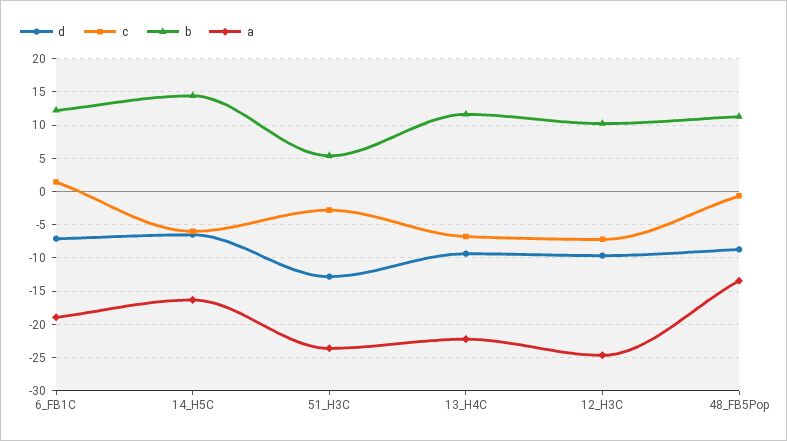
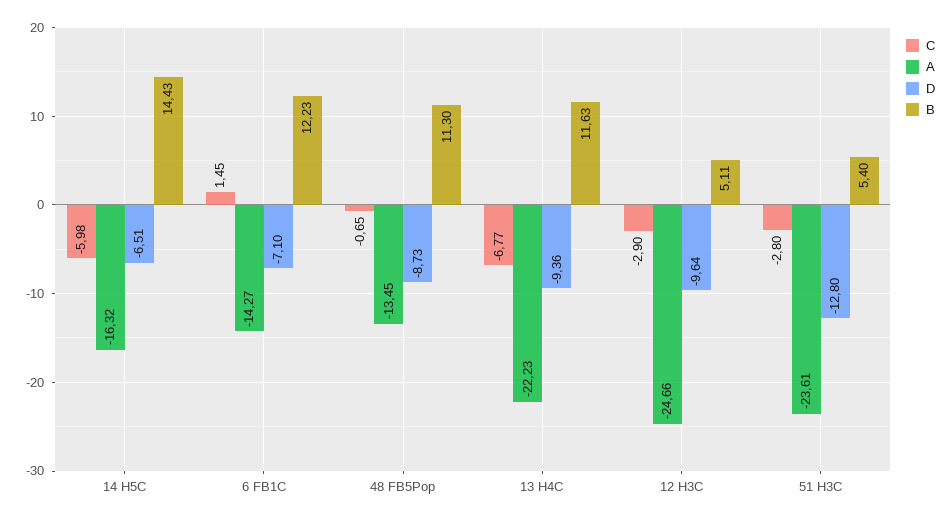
a, 6_FB1C: -19 -> -14.27
c, 12_H3C: -7 -> -2.9
b, 12_H3C: 10 -> 5.11

